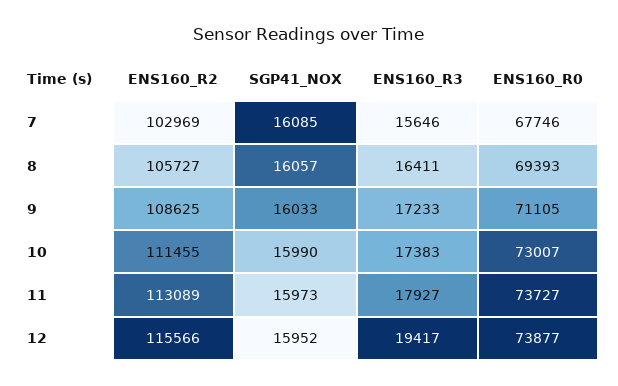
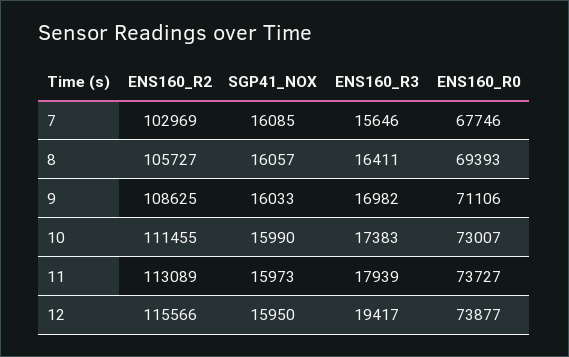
ENS160_R3, 9: 17233 -> 16982
ENS160_R0, 9: 71105 -> 71106
ENS160_R3, 11: 17927 -> 17939
SGP41_NOX, 12: 15952 -> 15950

